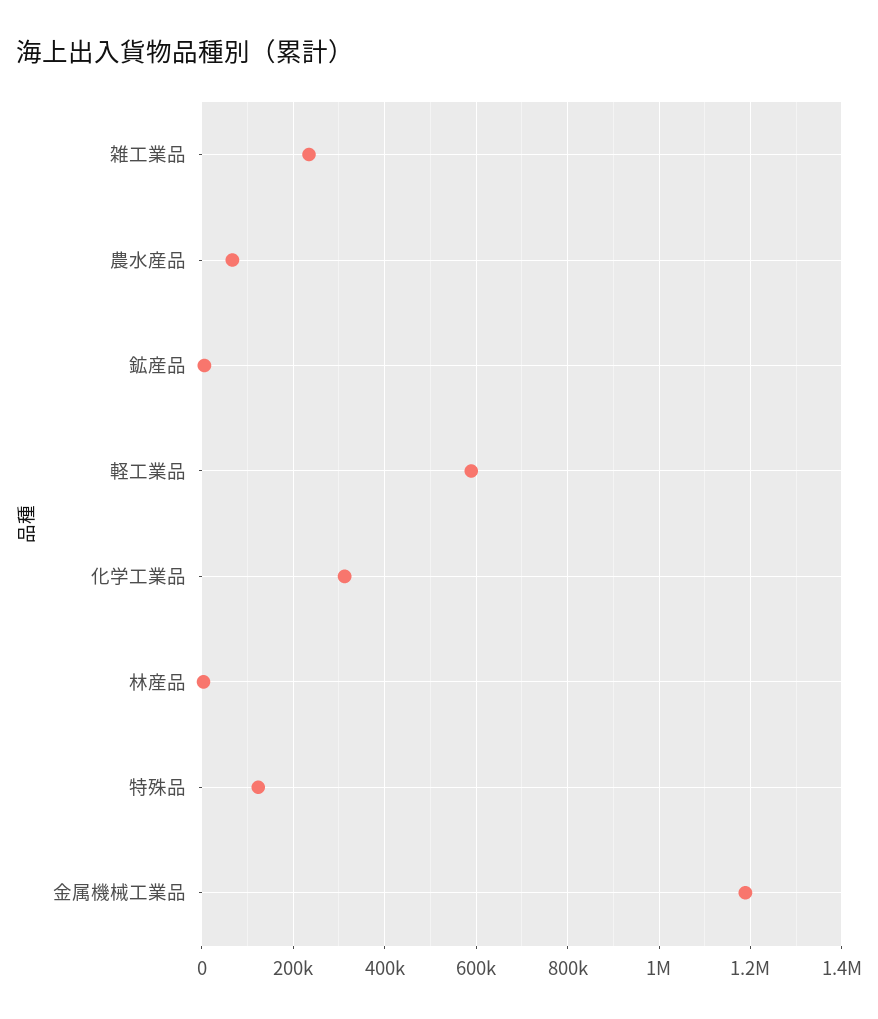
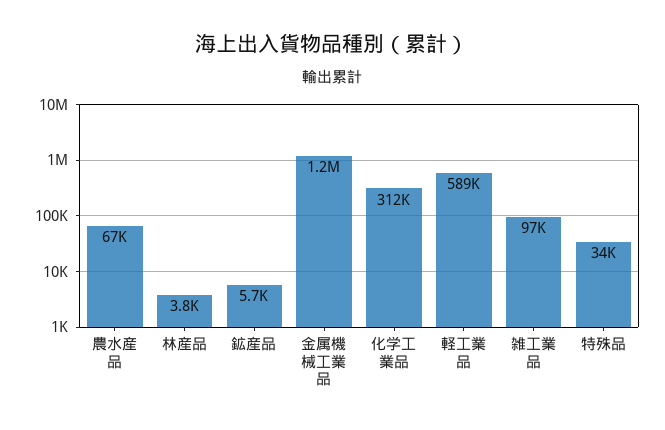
雑工業品: 240000 -> 97000
特殊品: 120000 -> 34000

